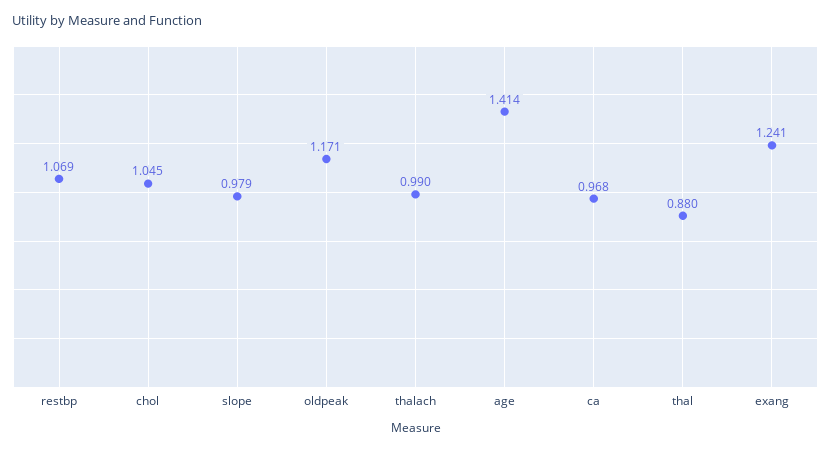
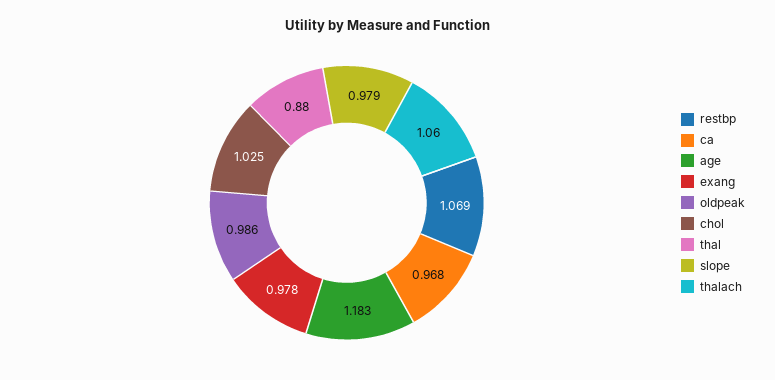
chol: 1.045 -> 1.025
oldpeak: 1.171 -> 0.986
thalach: 0.99 -> 1.06
age: 1.414 -> 1.183
exang: 1.241 -> 0.978

